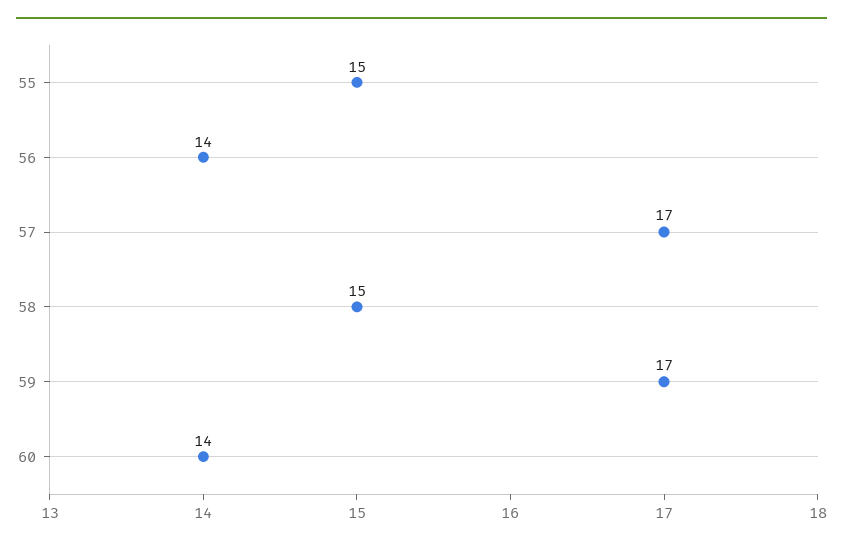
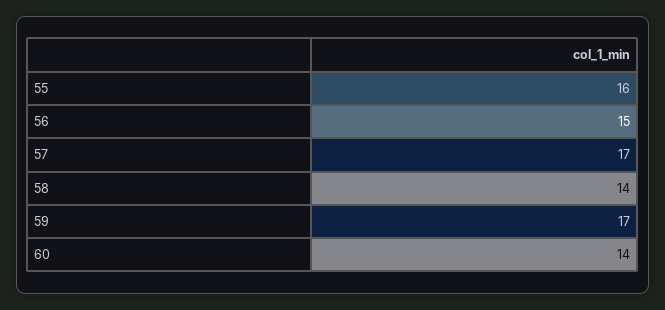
55: 15 -> 16
56: 14 -> 15
58: 15 -> 14

